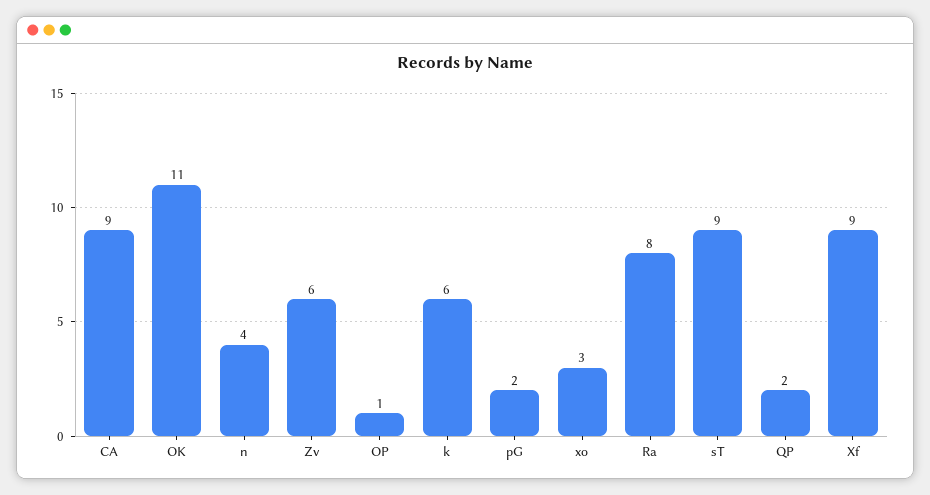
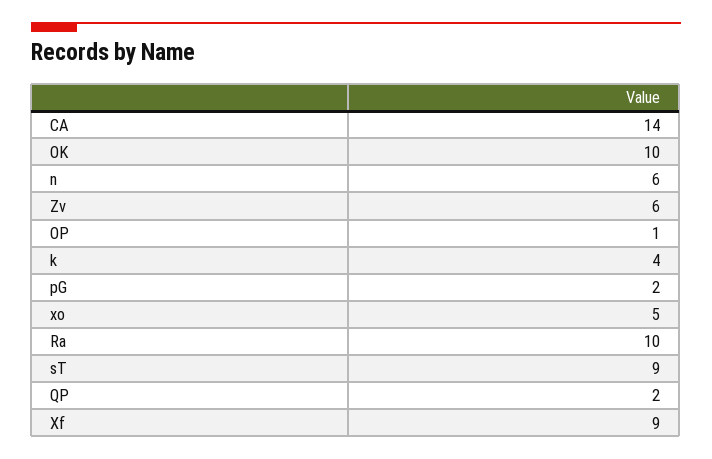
CA: 9 -> 14
OK: 11 -> 10
n: 4 -> 6
k: 6 -> 4
xo: 3 -> 5
Ra: 8 -> 10

